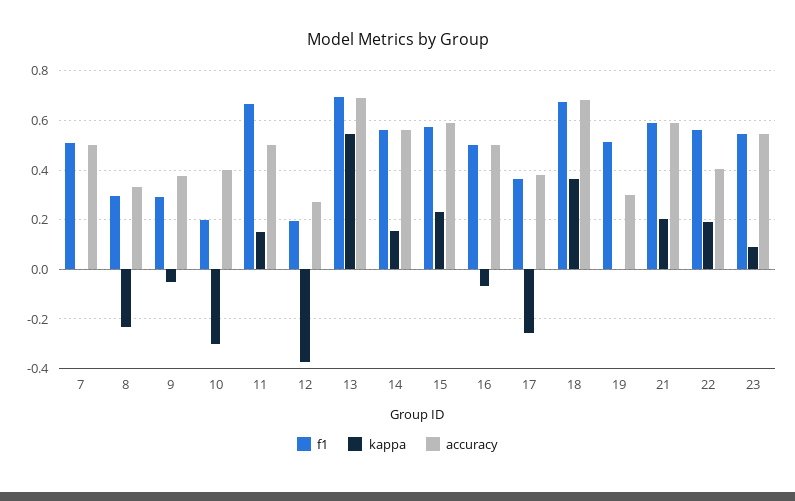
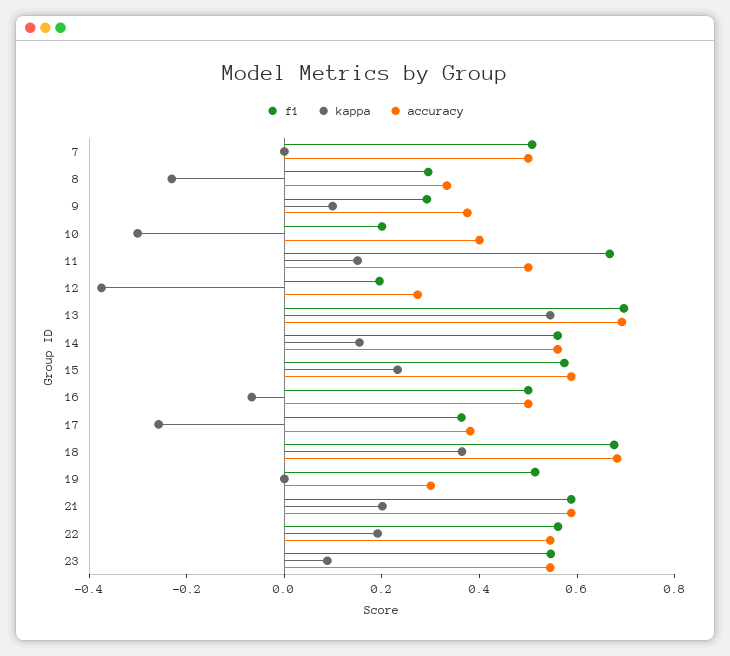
kappa, 9: -0.05 -> 0.1
accuracy, 22: 0.4 -> 0.55

